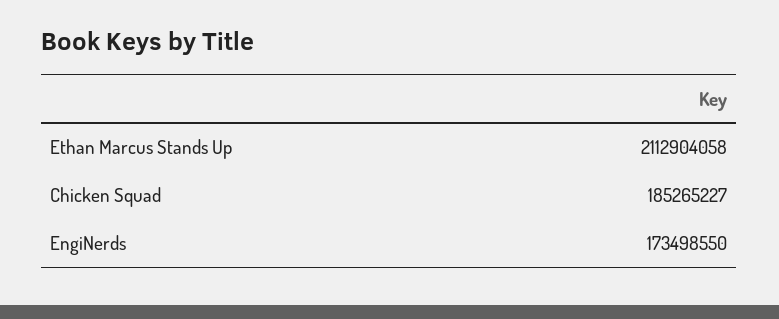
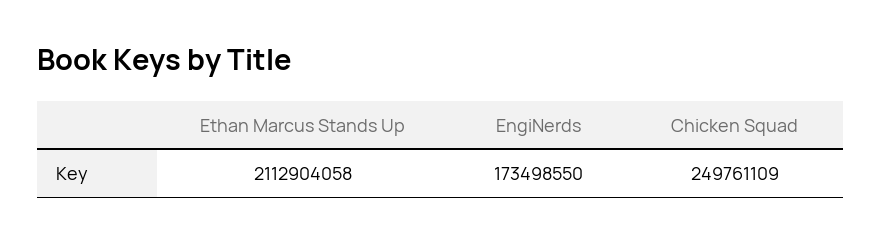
Chicken Squad: 185265227 -> 249761109

